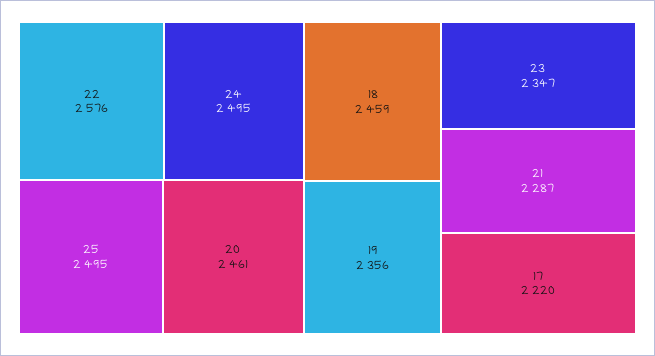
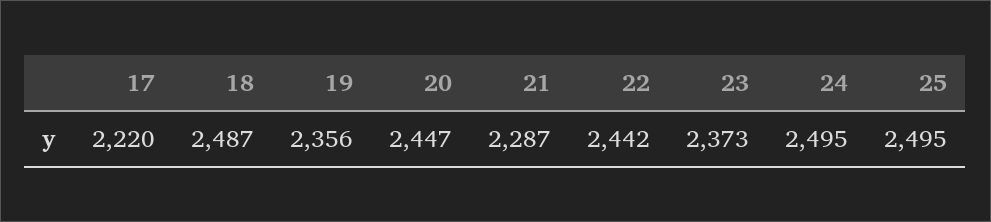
22: 2576 -> 2442
20: 2461 -> 2447
18: 2459 -> 2487
23: 2347 -> 2373

